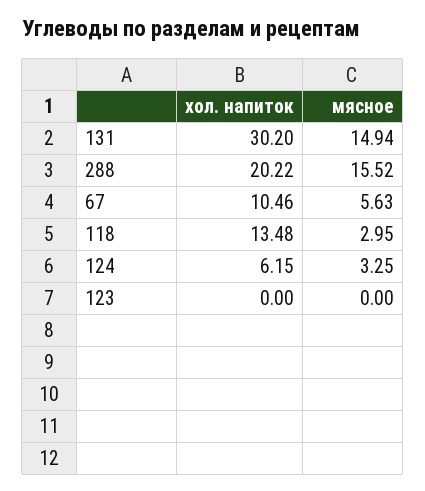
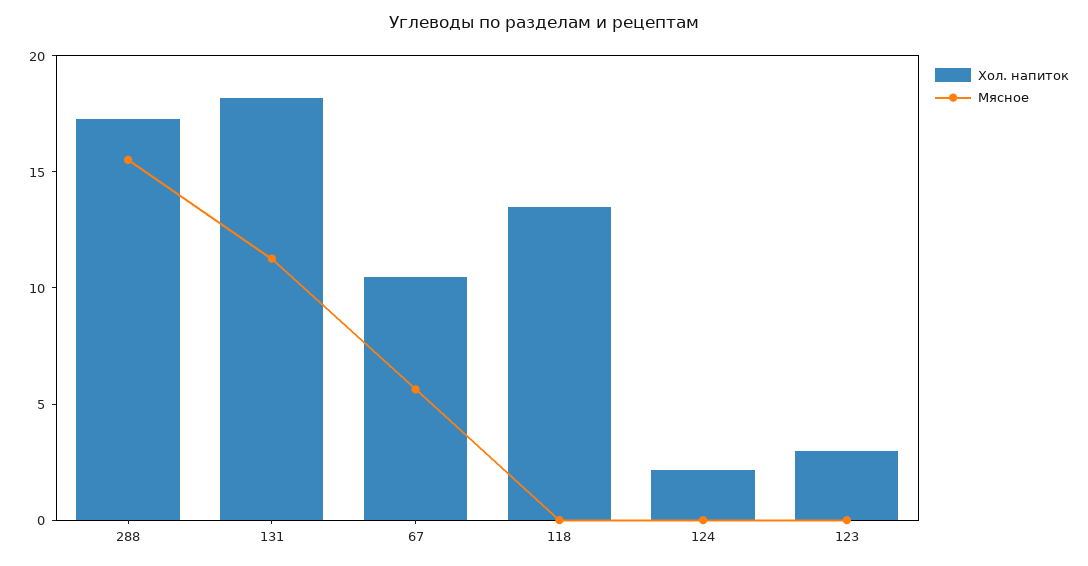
хол. напиток, 131: 30.2 -> 18
мясное, 131: 14.94 -> 11
хол. напиток, 288: 20.22 -> 17
мясное, 118: 2.95 -> 0
хол. напиток, 124: 6.15 -> 2
мясное, 124: 3.25 -> 0
хол. напиток, 123: 0 -> 3

